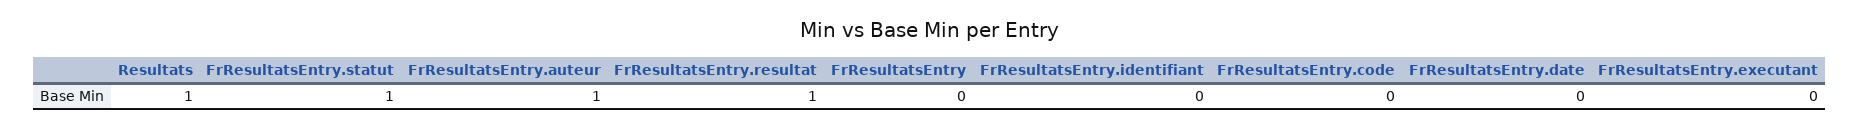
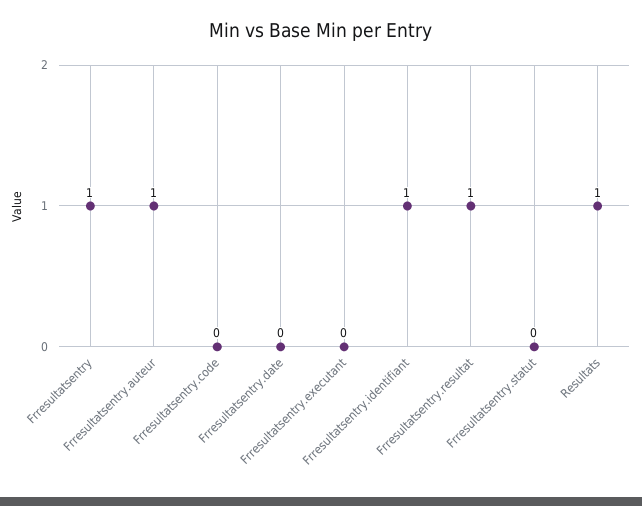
FrResultatsEntry.statut: 1 -> 0
FrResultatsEntry: 0 -> 1
FrResultatsEntry.identifiant: 0 -> 1

